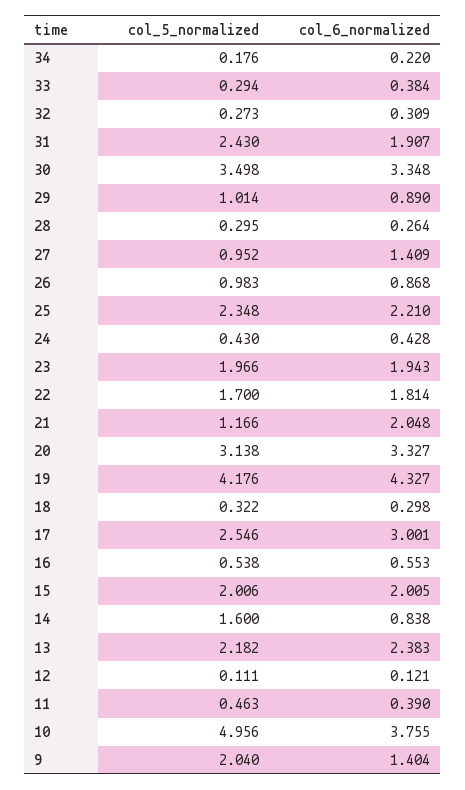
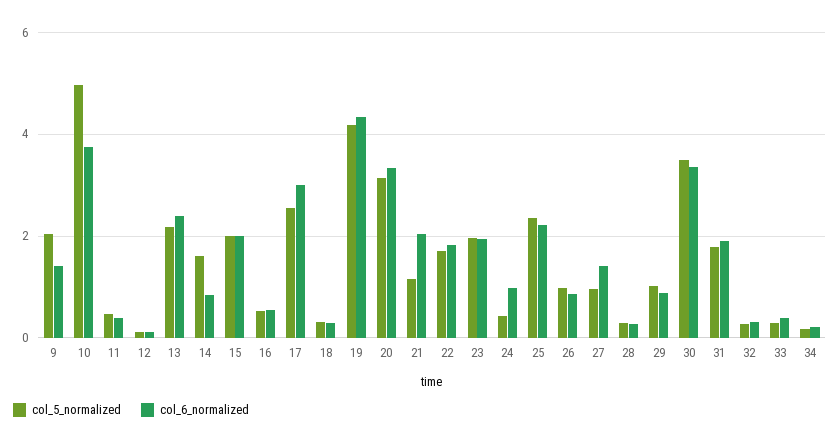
col_5_normalized, 31: 2.43 -> 1.8
col_6_normalized, 24: 0.428 -> 1

